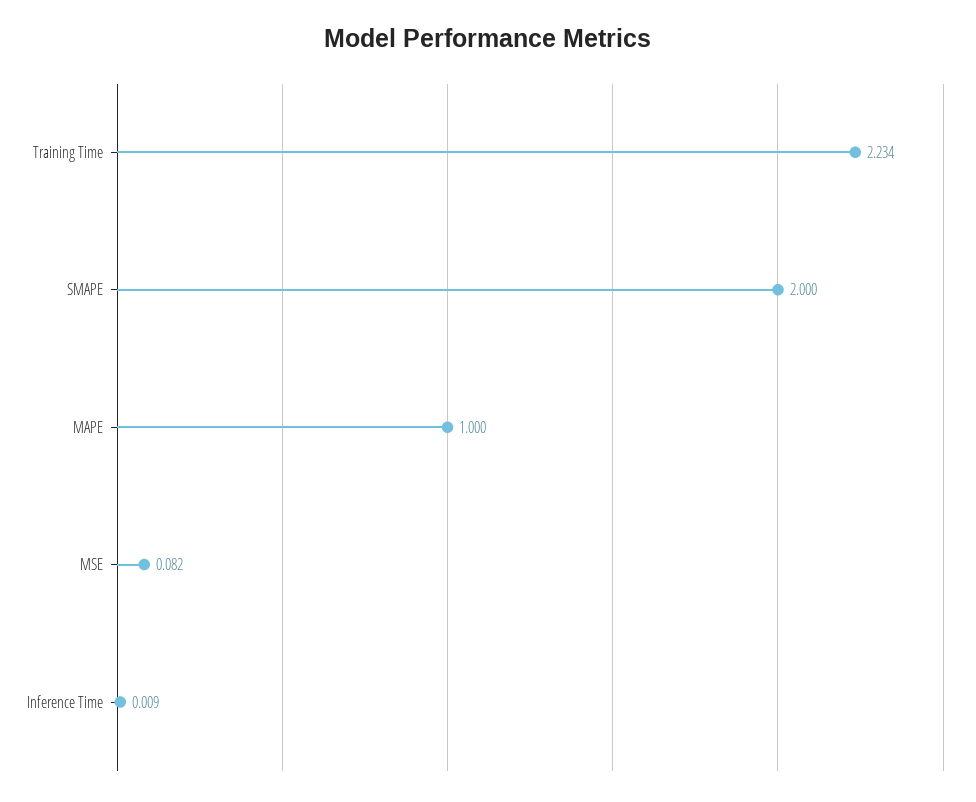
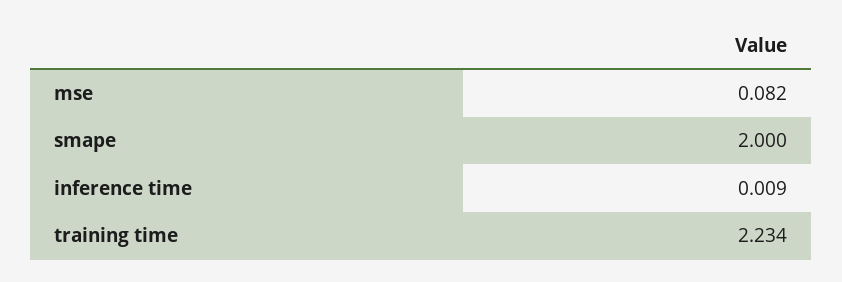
MAPE: 1 -> none

